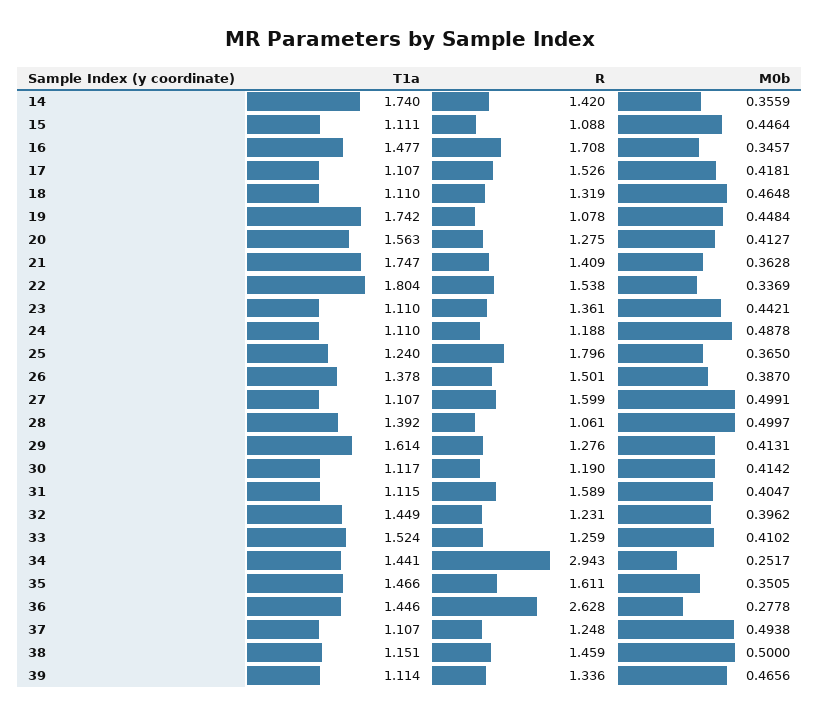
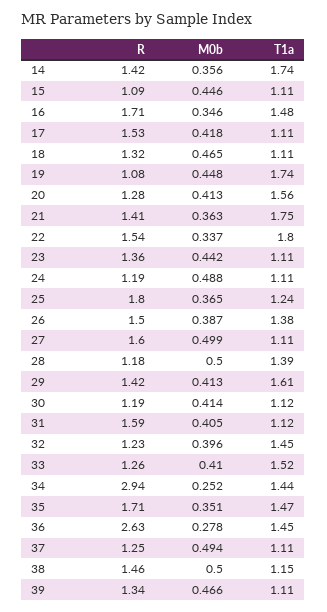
R, 28: 1.061 -> 1.18
R, 29: 1.276 -> 1.42
R, 35: 1.611 -> 1.71

